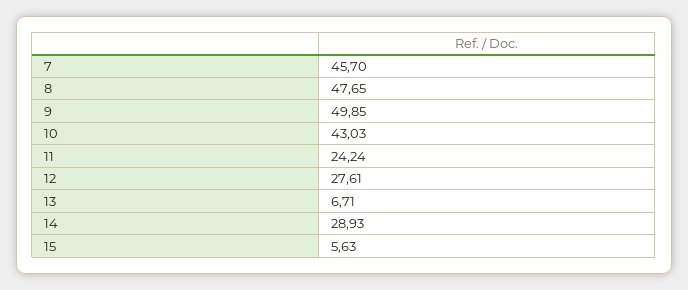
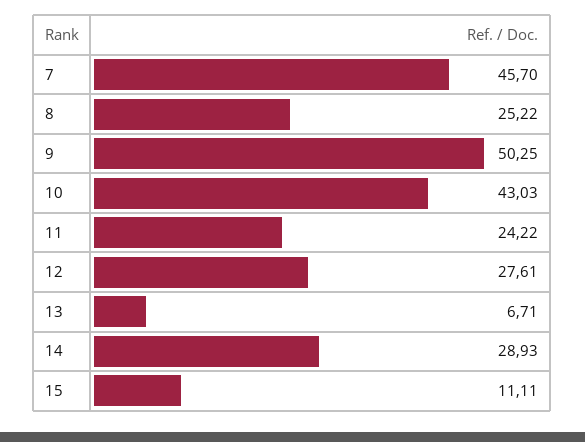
8: 47.65 -> 25.22
9: 49.85 -> 50.25
11: 24.24 -> 24.22
15: 5.63 -> 11.11

